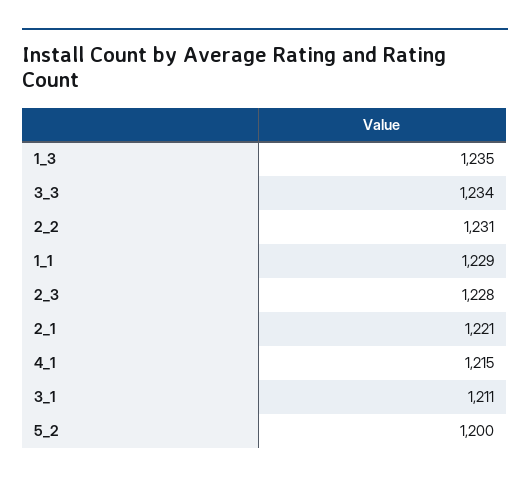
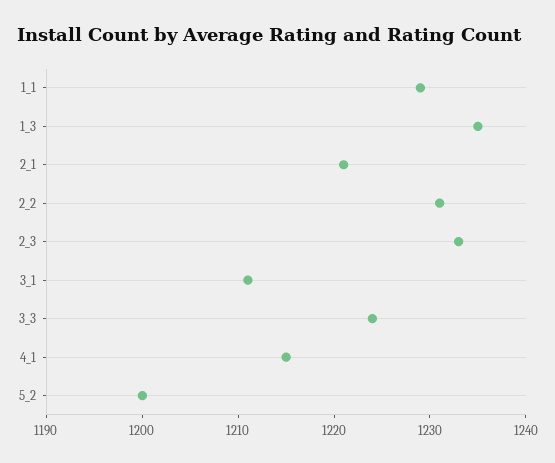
3_3: 1234 -> 1224
2_3: 1228 -> 1233

